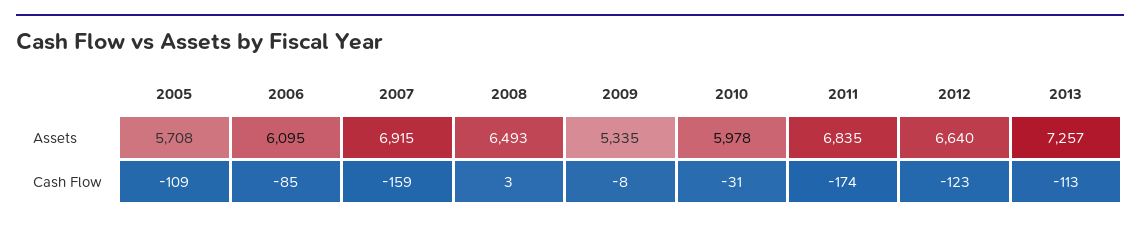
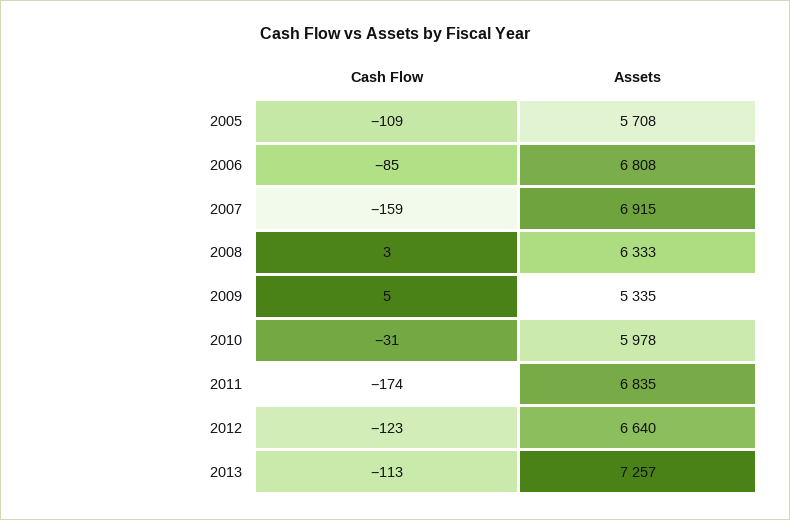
2006, Assets: 6095 -> 6808
2008, Assets: 6493 -> 6333
2009, Cash Flow: -8 -> 5

